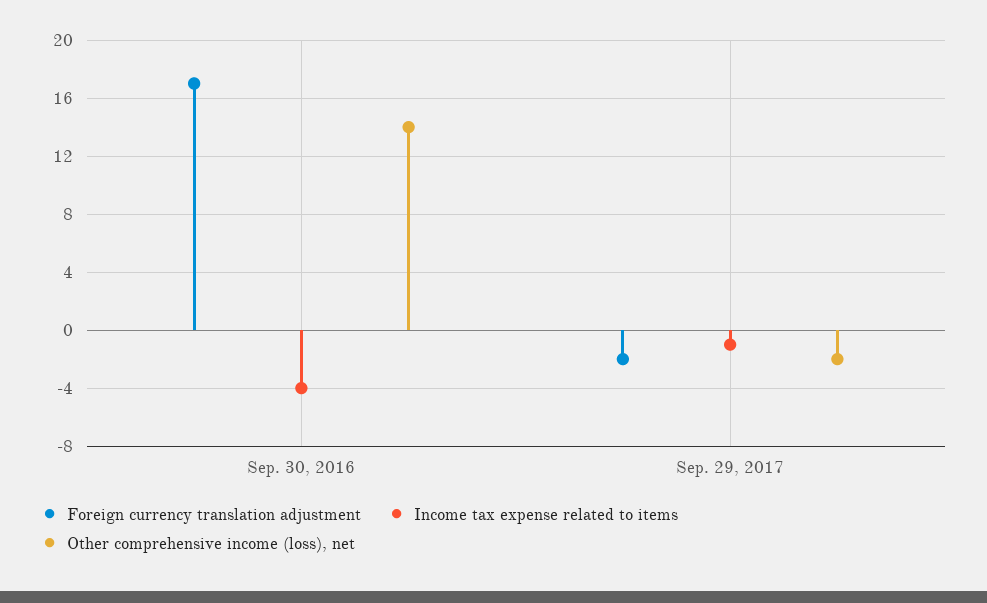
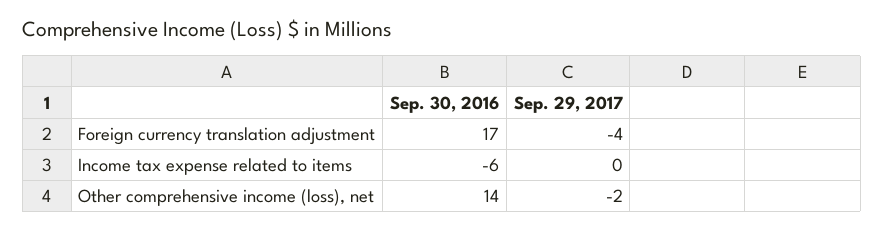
Income tax expense related to items, Sep. 30, 2016: -4 -> -6
Foreign currency translation adjustment, Sep. 29, 2017: -2 -> -4
Income tax expense related to items, Sep. 29, 2017: -1 -> 0

